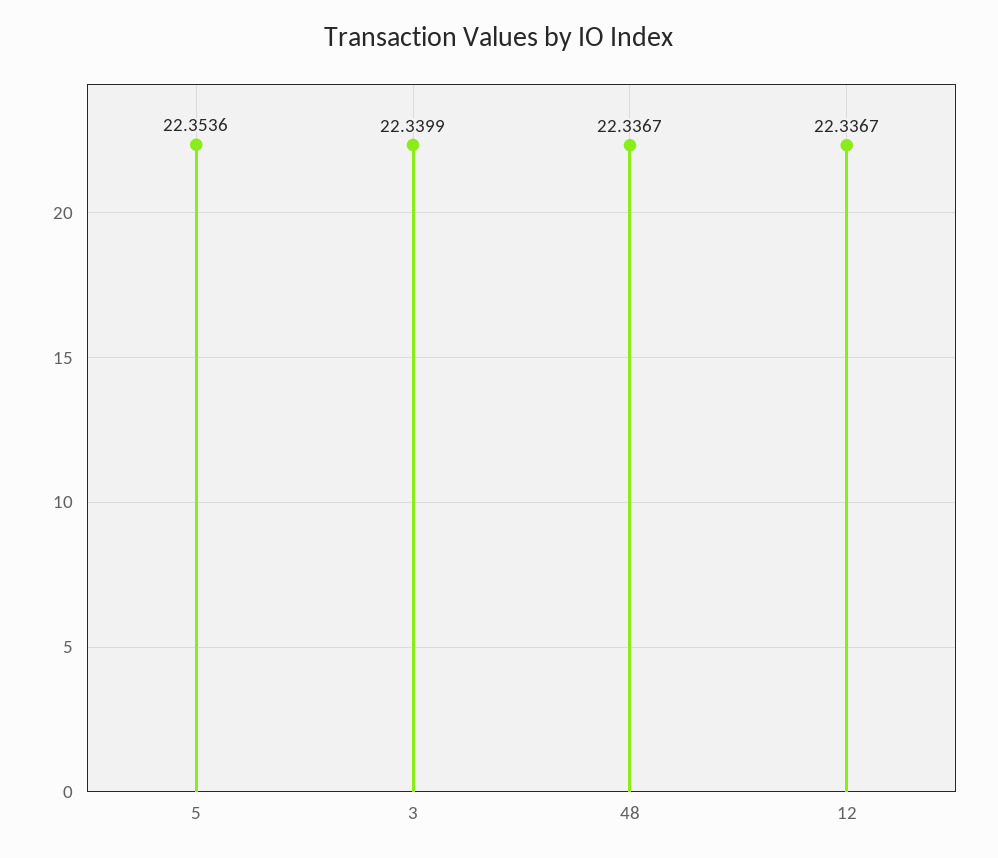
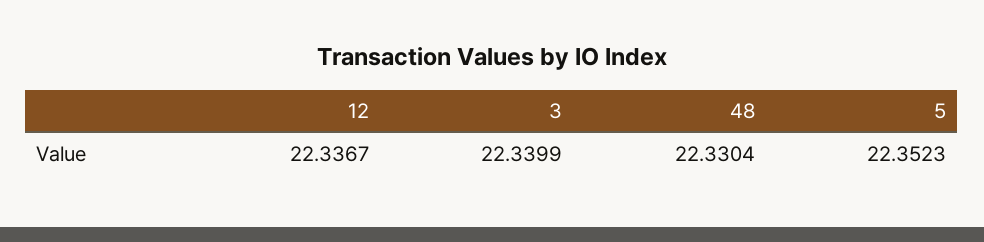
5: 22.3536 -> 22.3523
48: 22.3367 -> 22.3304

